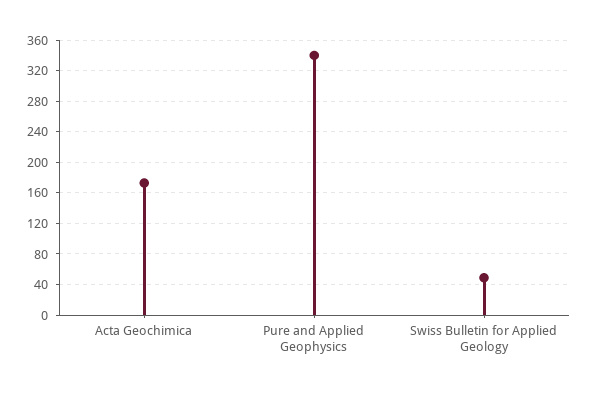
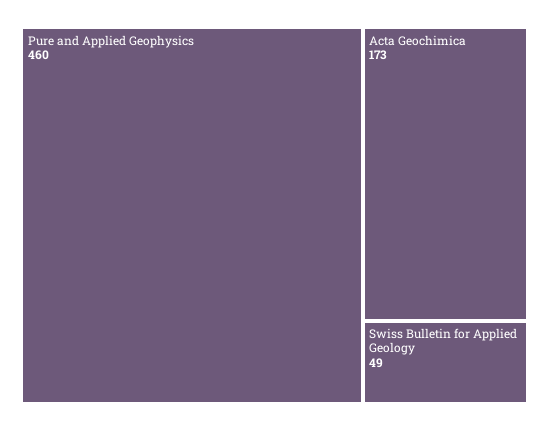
Pure and Applied Geophysics: 340 -> 460

